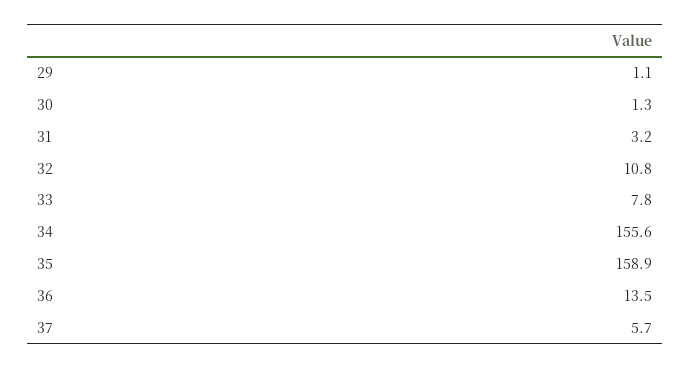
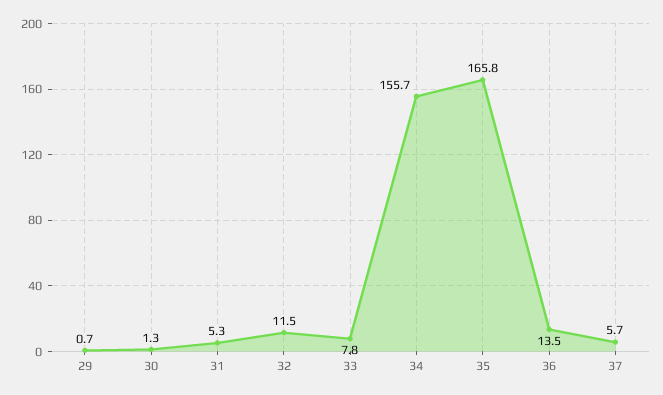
29: 1.1 -> 0.7
31: 3.2 -> 5.3
32: 10.8 -> 11.5
34: 155.6 -> 155.7
35: 158.9 -> 165.8

